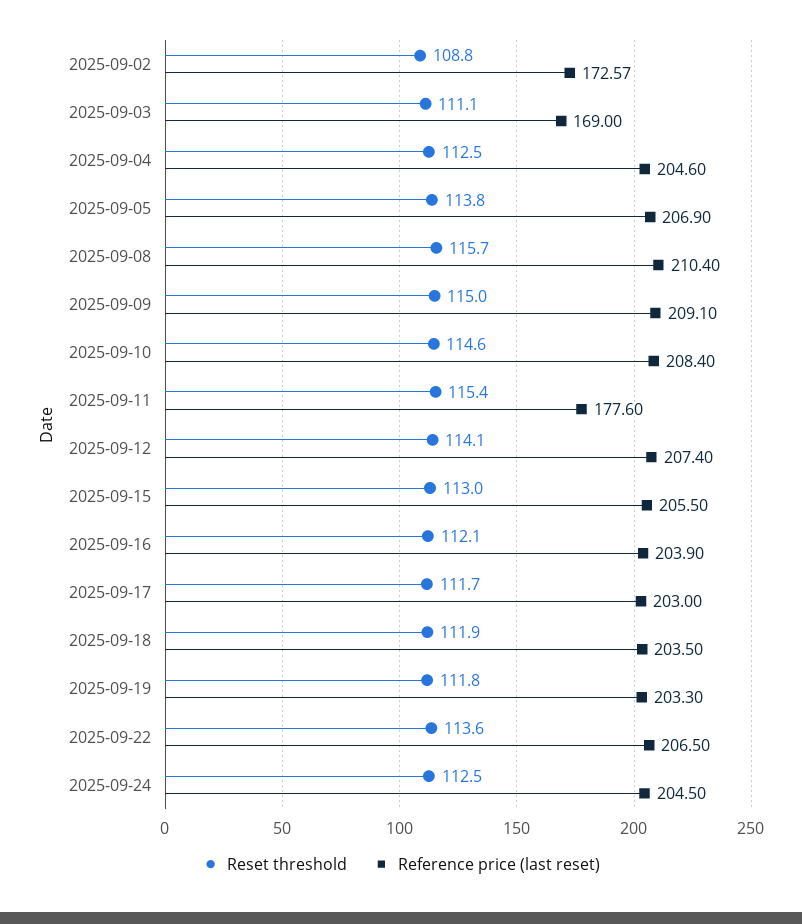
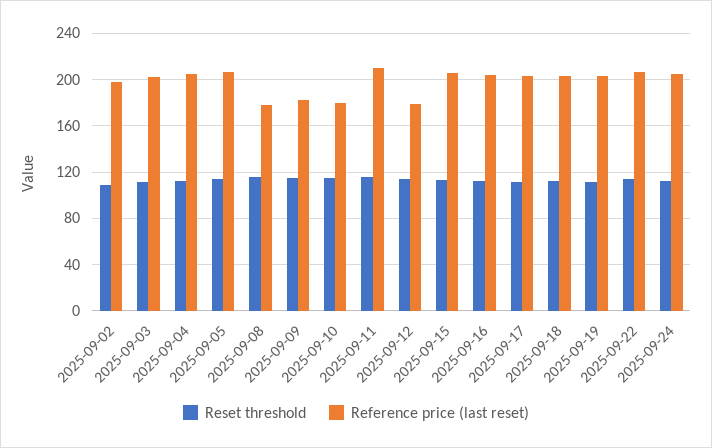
Reference price (last reset), 2025-09-02: 172.57 -> 200
Reference price (last reset), 2025-09-03: 169 -> 200
Reference price (last reset), 2025-09-08: 210.4 -> 180
Reference price (last reset), 2025-09-09: 209.1 -> 180
Reference price (last reset), 2025-09-10: 208.4 -> 180
Reference price (last reset), 2025-09-11: 177.6 -> 210
Reference price (last reset), 2025-09-12: 207.4 -> 180

